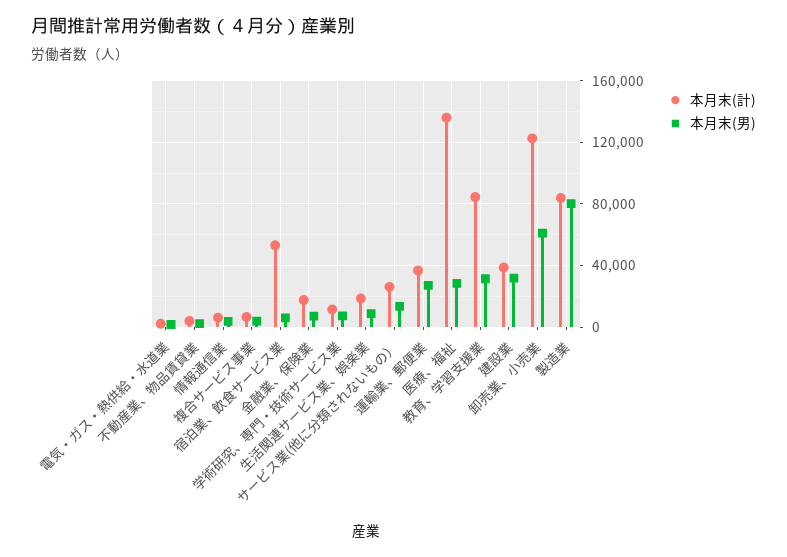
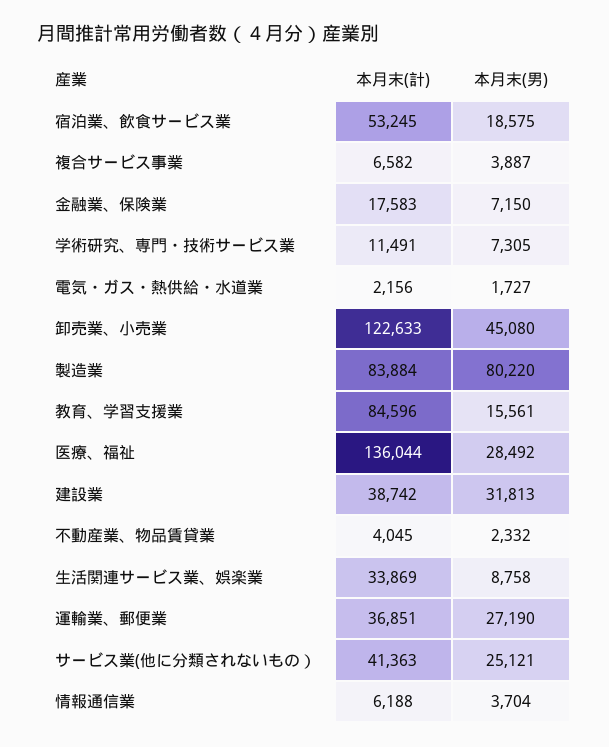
本月末(男), 宿泊業、飲食サービス業: 5000 -> 18575
本月末(計), 生活関連サービス業、娯楽業: 20000 -> 33869
本月末(計), サービス業(他に分類されないもの）: 25000 -> 41363
本月末(男), サービス業(他に分類されないもの）: 15000 -> 25121
本月末(男), 教育、学習支援業: 30000 -> 15561
本月末(男), 卸売業、小売業: 60000 -> 45080

